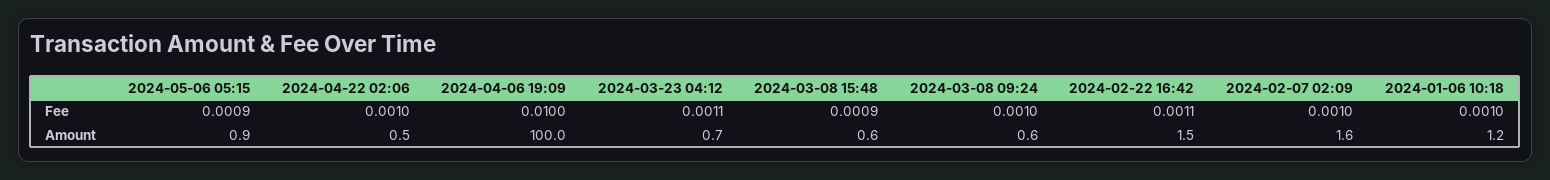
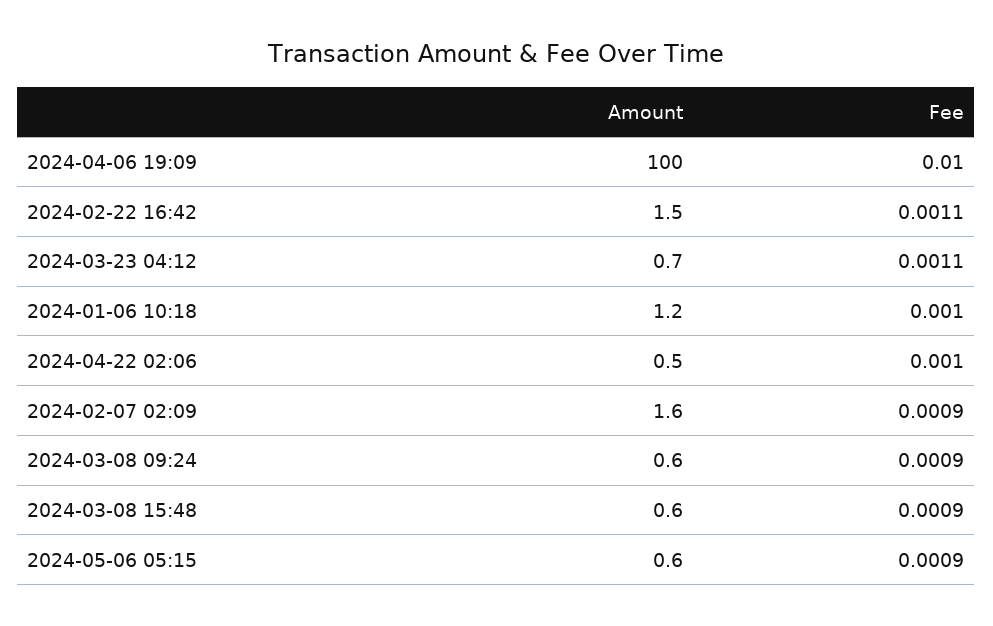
2024-03-08 09:24, Fee: 0.001 -> 0.0009
2024-02-07 02:09, Fee: 0.001 -> 0.0009
2024-05-06 05:15, Amount: 0.9 -> 0.6

